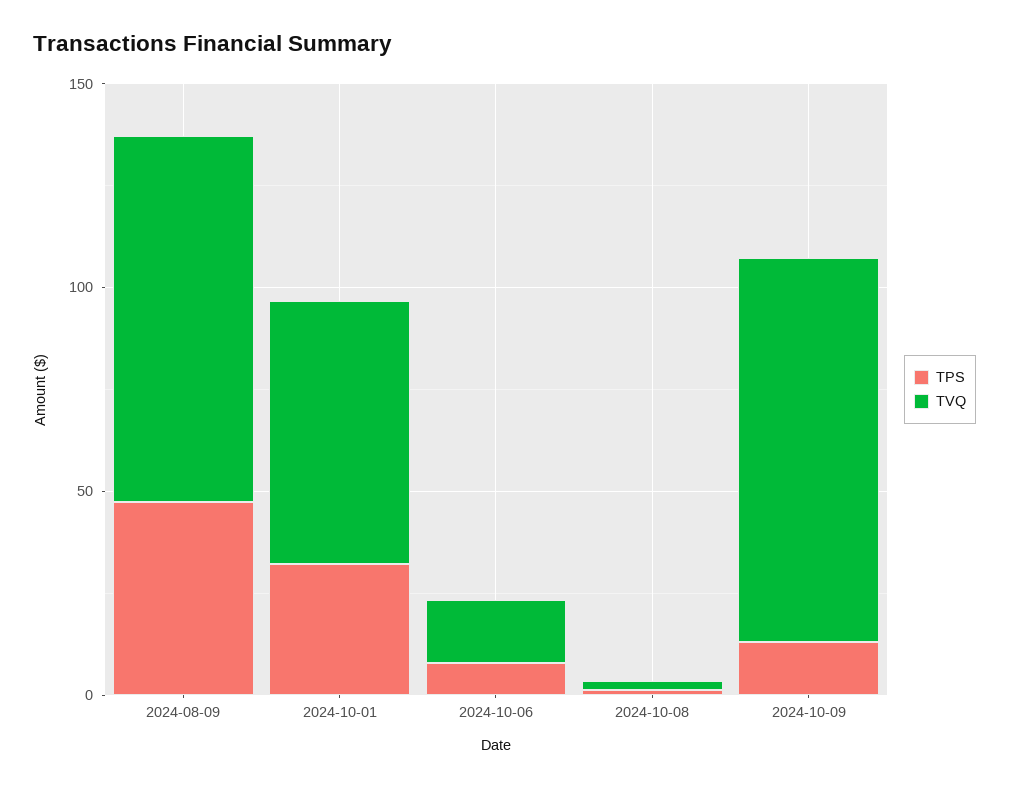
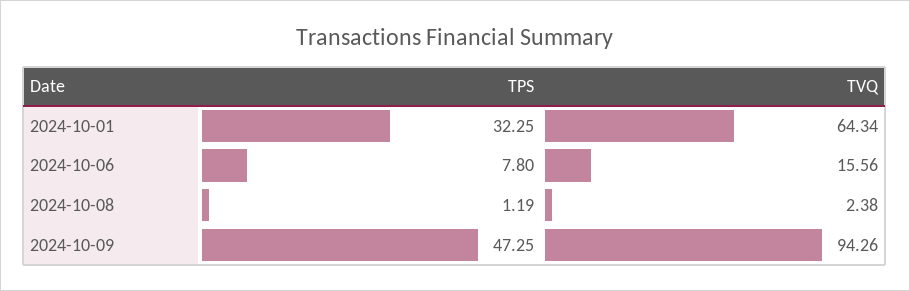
TPS, 2024-08-09: 50 -> none
TVQ, 2024-08-09: 90 -> none
TPS, 2024-10-09: 10 -> 47.25

